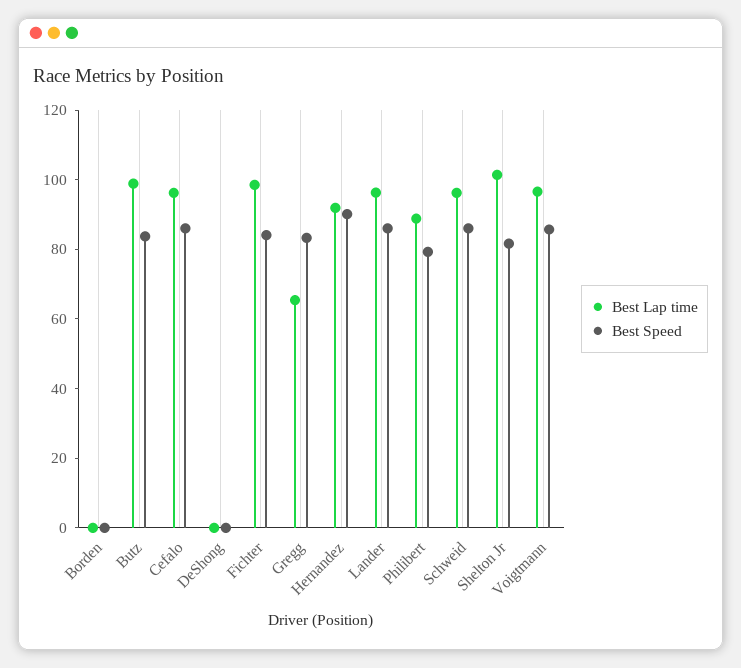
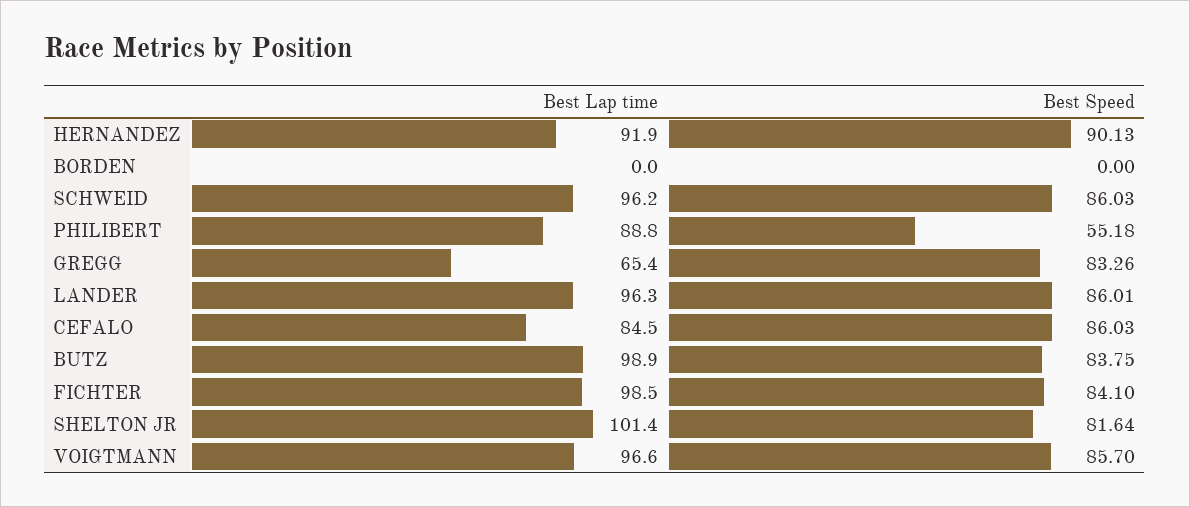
Best Lap time, Cefalo: 95 -> 84.5
Best Lap time, DeShong: 0 -> none
Best Speed, DeShong: 0 -> none
Best Speed, Philibert: 80 -> 55.18

